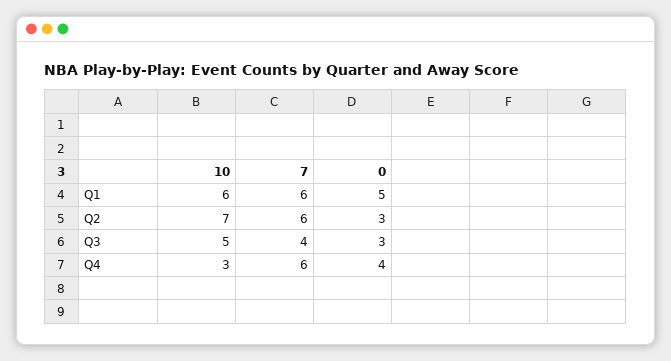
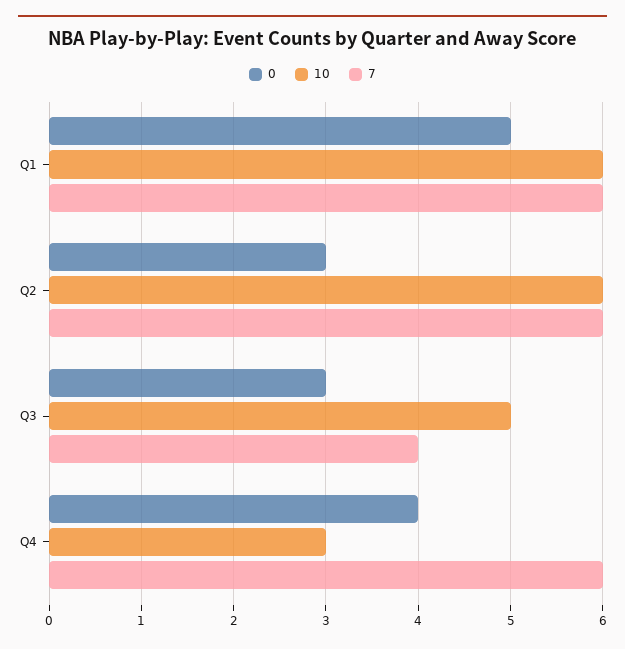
10, Q2: 7 -> 6

